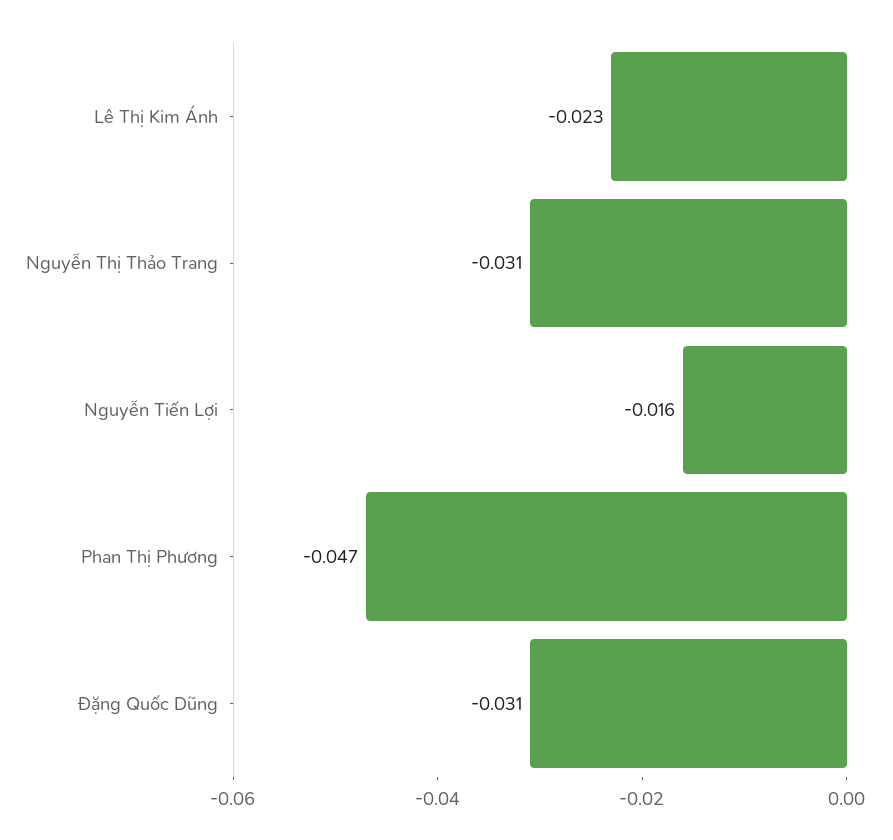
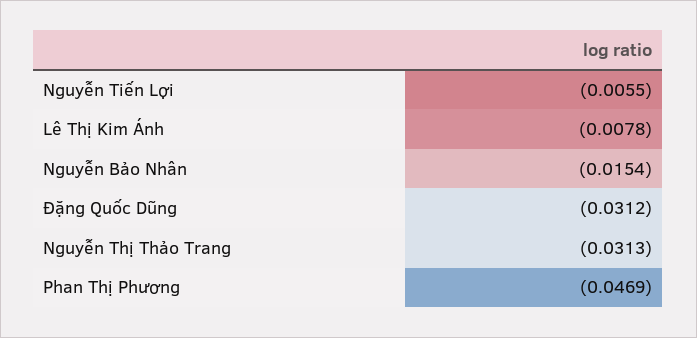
Lê Thị Kim Ánh: -0.023 -> -0.0078
Nguyễn Tiến Lợi: -0.016 -> -0.0055
Nguyễn Bảo Nhân: none -> -0.0154

